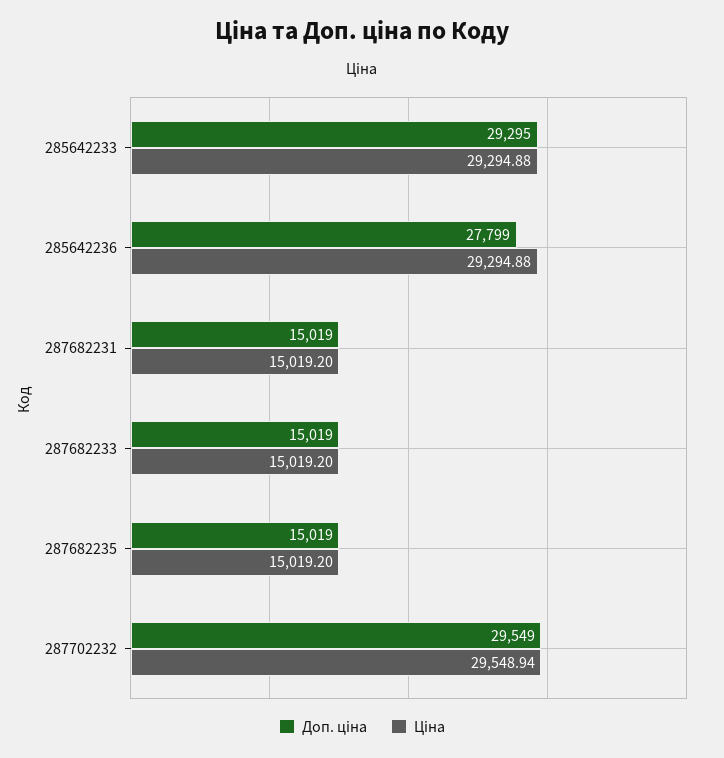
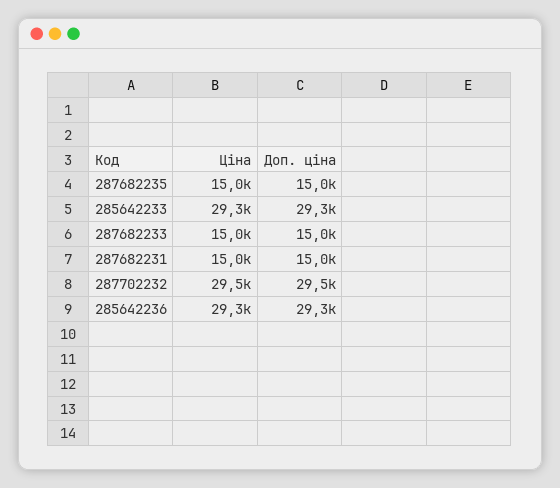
Доп. ціна, 285642236: 27799 -> 29300

